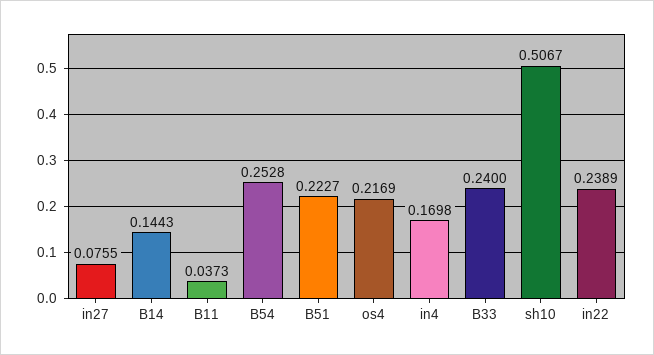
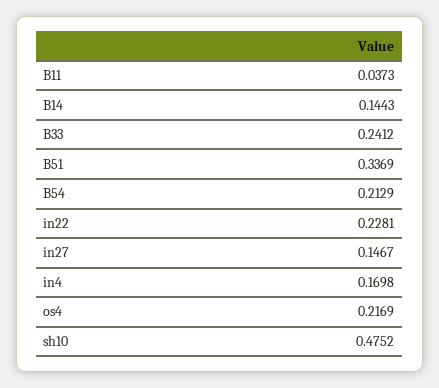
in27: 0.0755 -> 0.1467
B54: 0.2528 -> 0.2129
B51: 0.2227 -> 0.3369
B33: 0.24 -> 0.2412
sh10: 0.5067 -> 0.4752
in22: 0.2389 -> 0.2281

